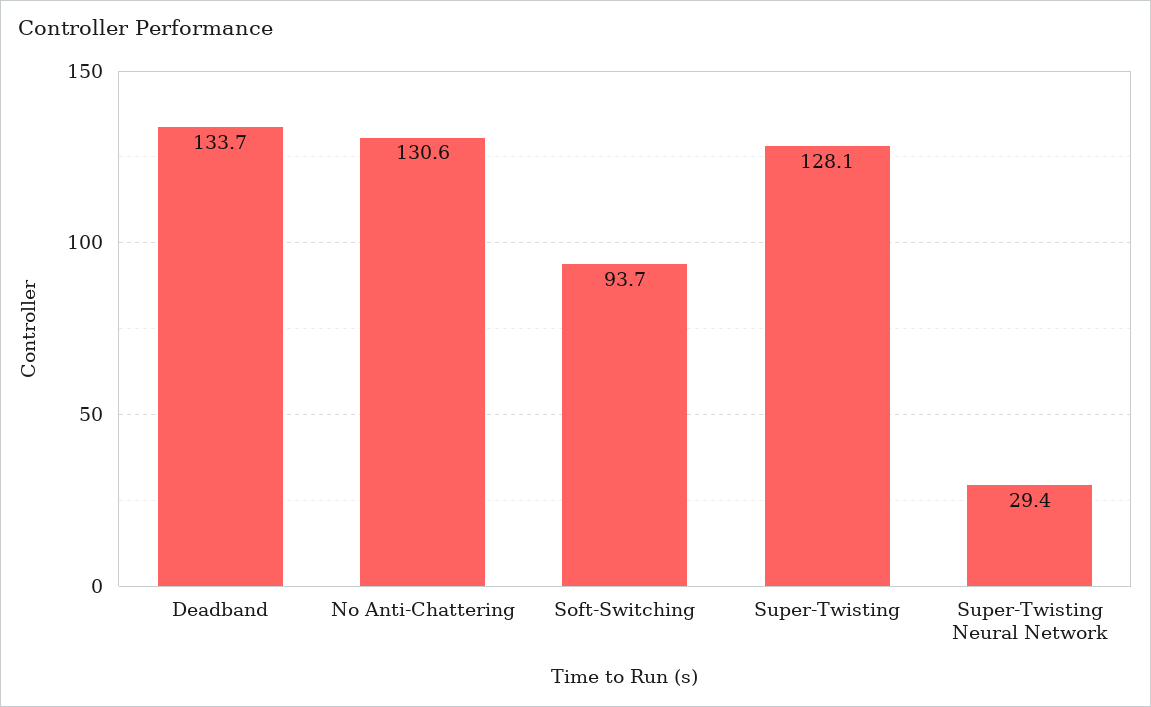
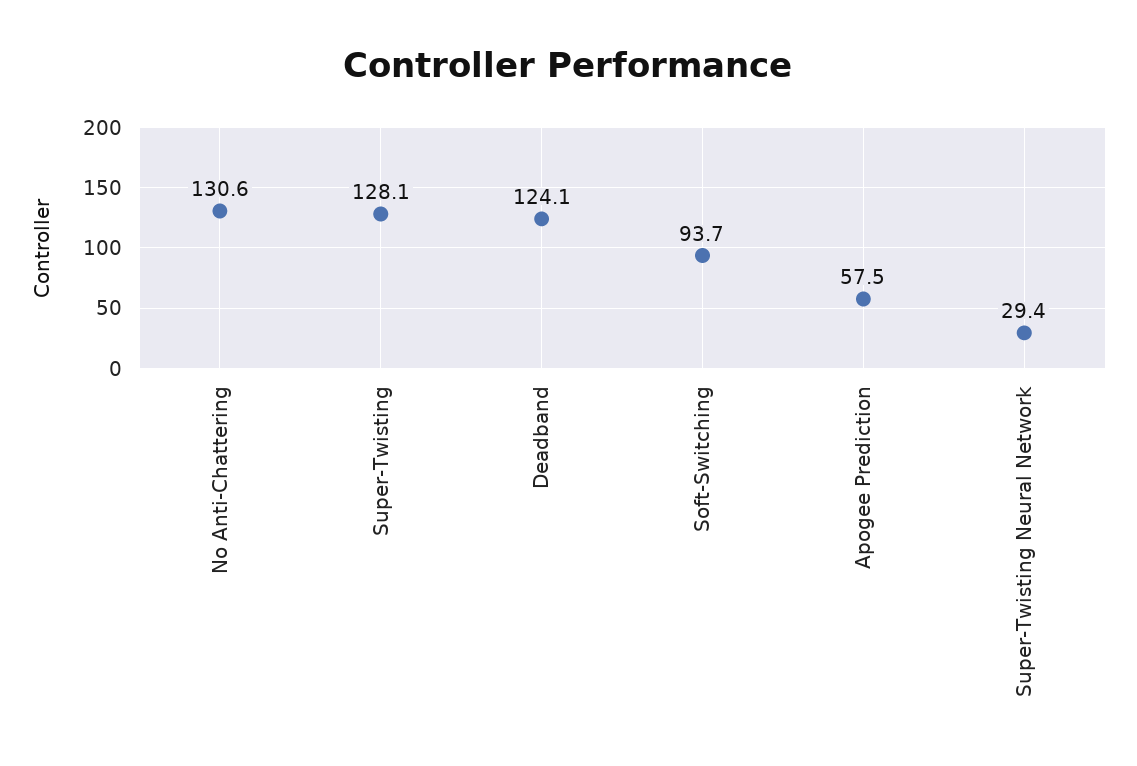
Deadband: 133.7 -> 124.1
Apogee Prediction: none -> 57.5

